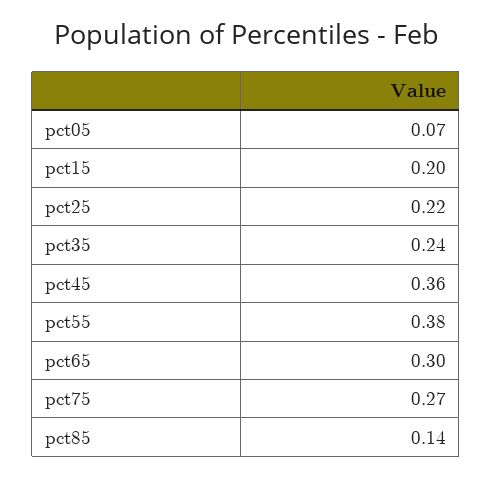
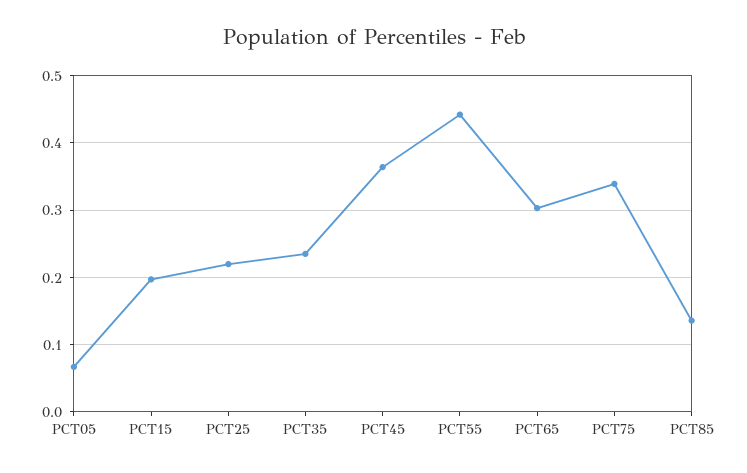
pct55: 0.38 -> 0.44
pct75: 0.27 -> 0.34

